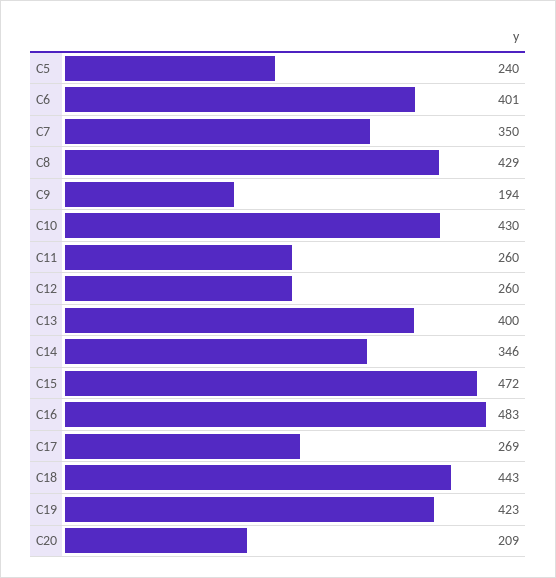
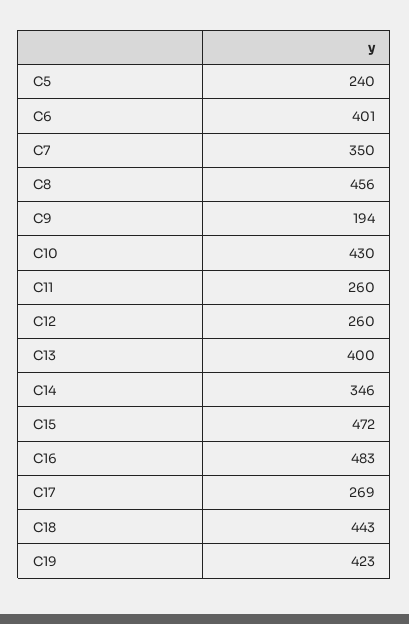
C8: 429 -> 456
C20: 209 -> none

